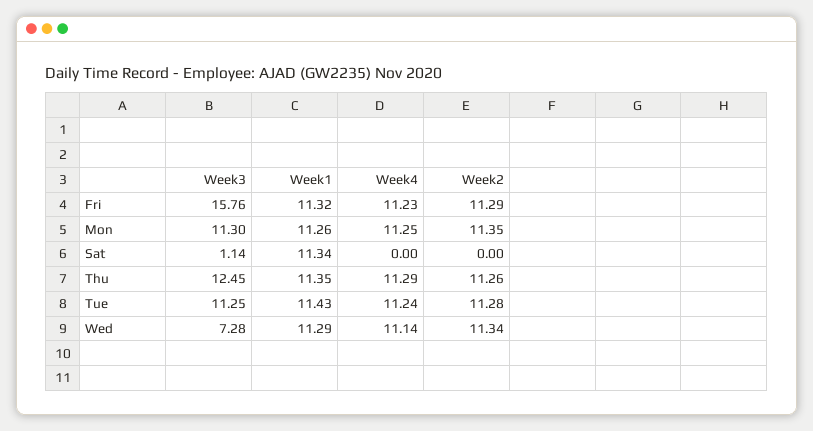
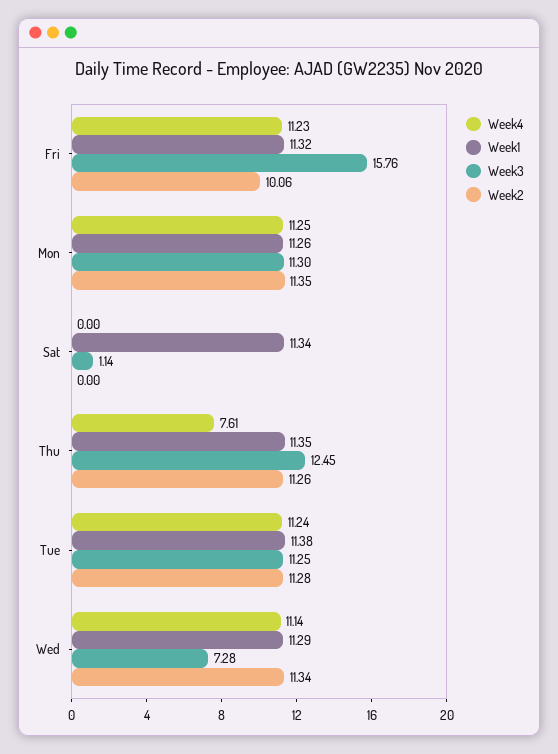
Week2, Fri: 11.29 -> 10.06
Week4, Thu: 11.29 -> 7.61
Week1, Tue: 11.43 -> 11.38

